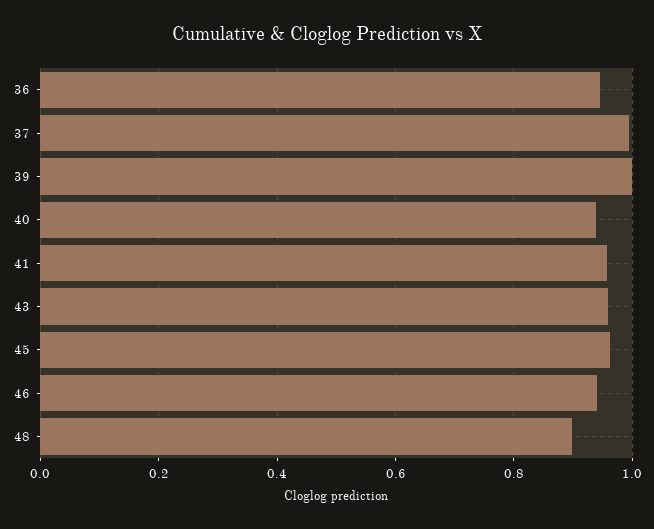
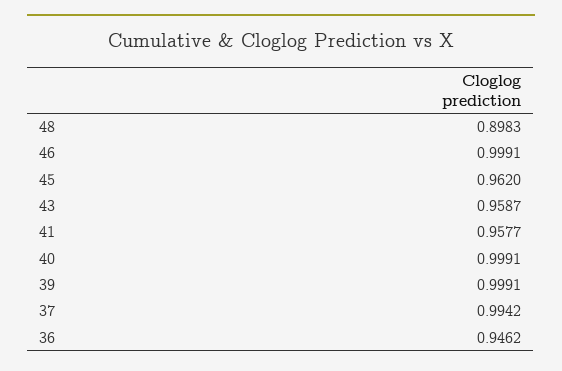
40: 0.94 -> 0.9991
46: 0.94 -> 0.9991

